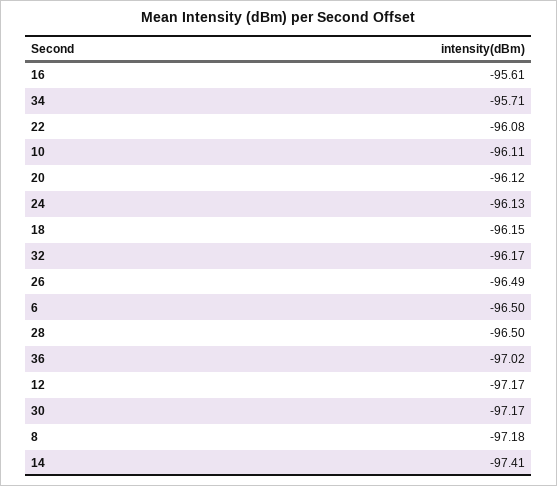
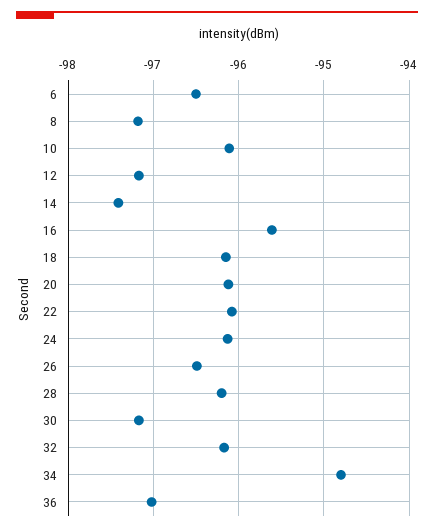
34: -95.71 -> -94.8
28: -96.5 -> -96.2

